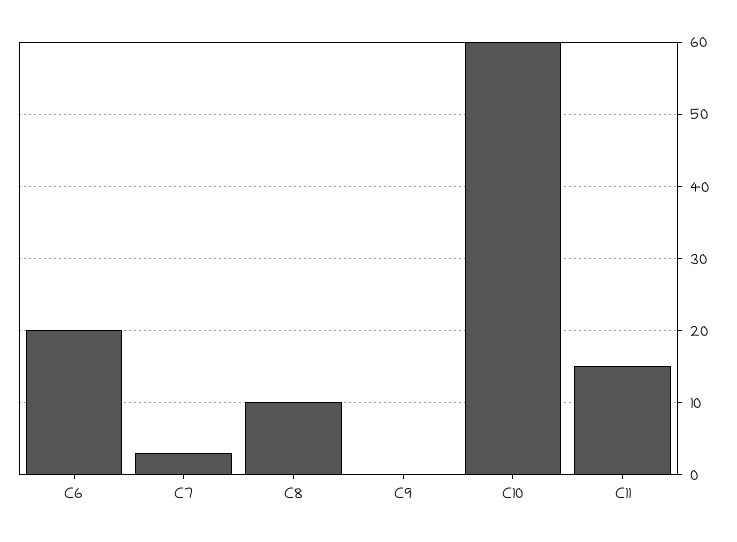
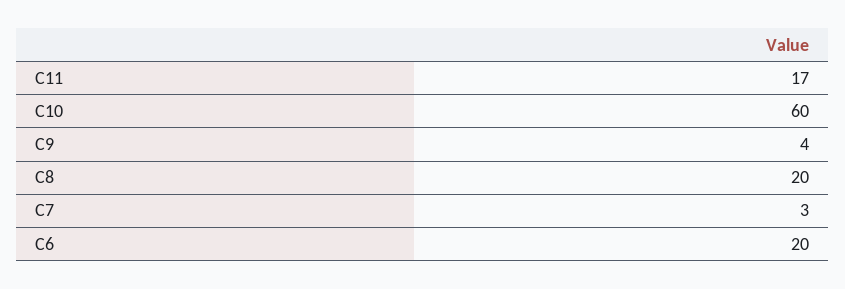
C8: 10 -> 20
C9: 0 -> 4
C11: 15 -> 17

